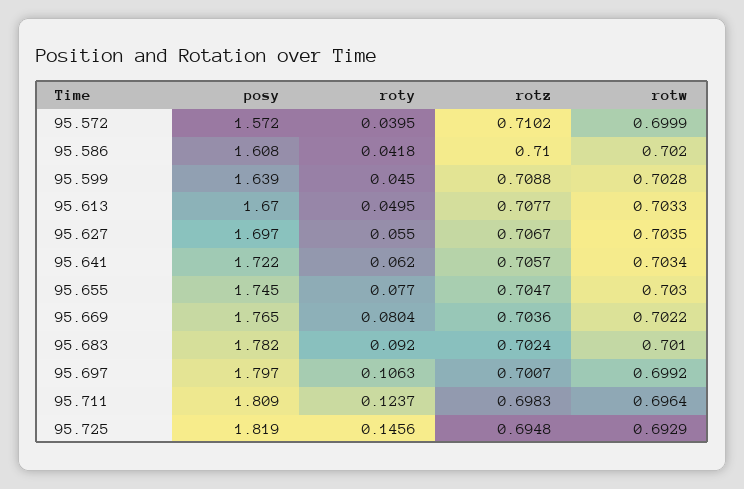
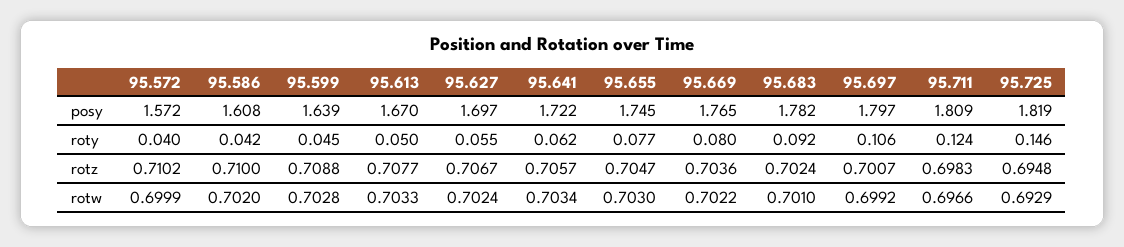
rotw, 95.627: 0.7035 -> 0.7024
rotw, 95.711: 0.6964 -> 0.6966

